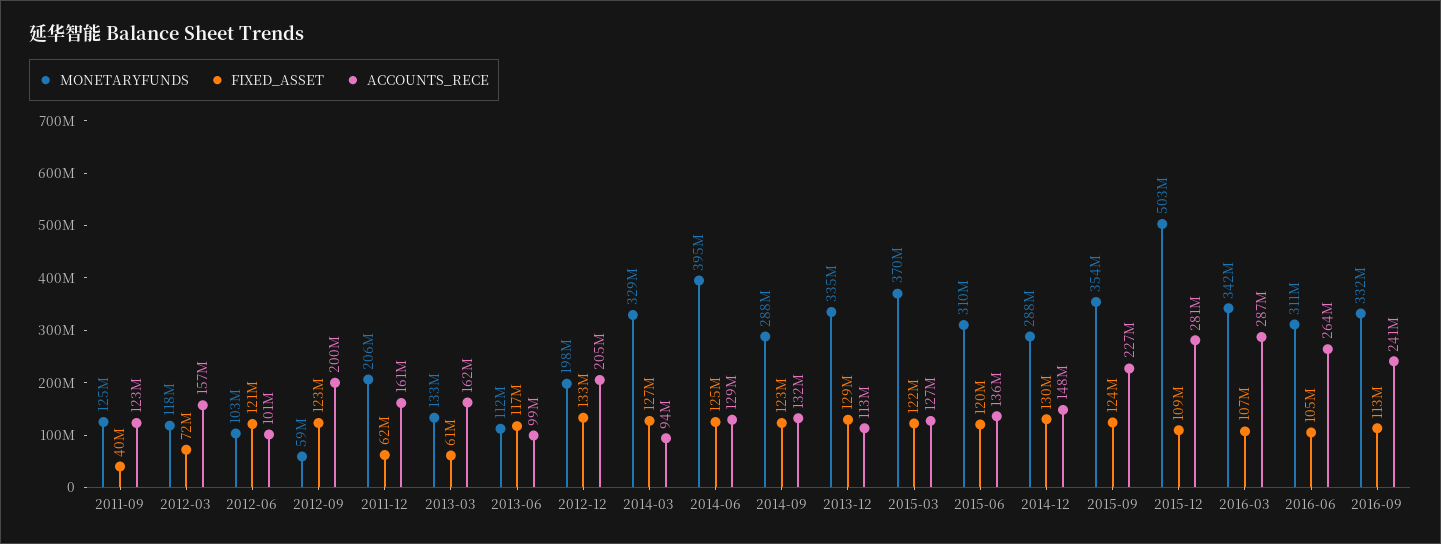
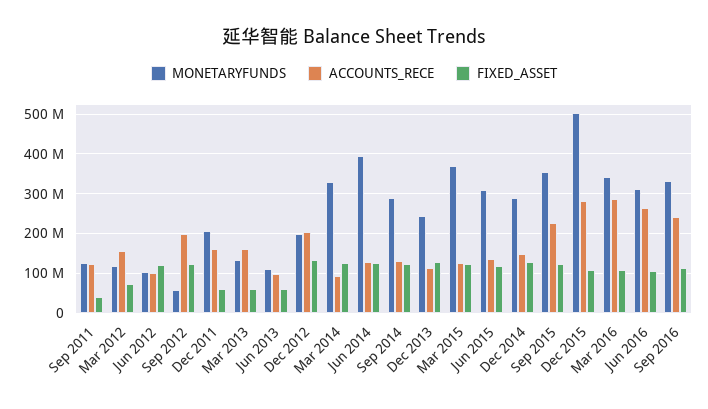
FIXED_ASSET, 2013-06: 117000000 -> 60000000
MONETARYFUNDS, 2013-12: 335000000 -> 240000000

